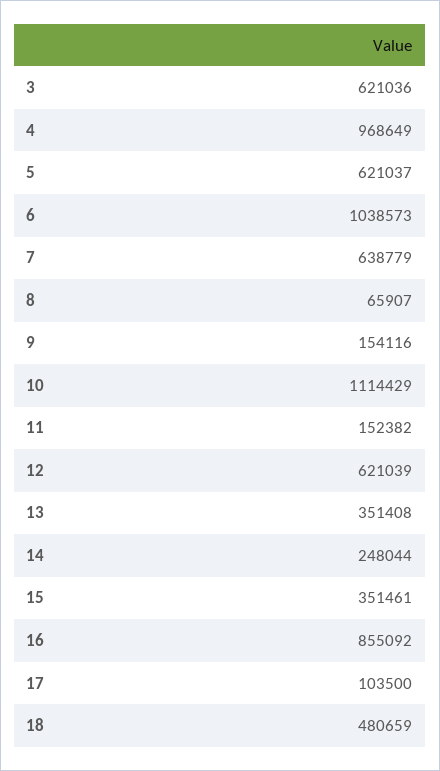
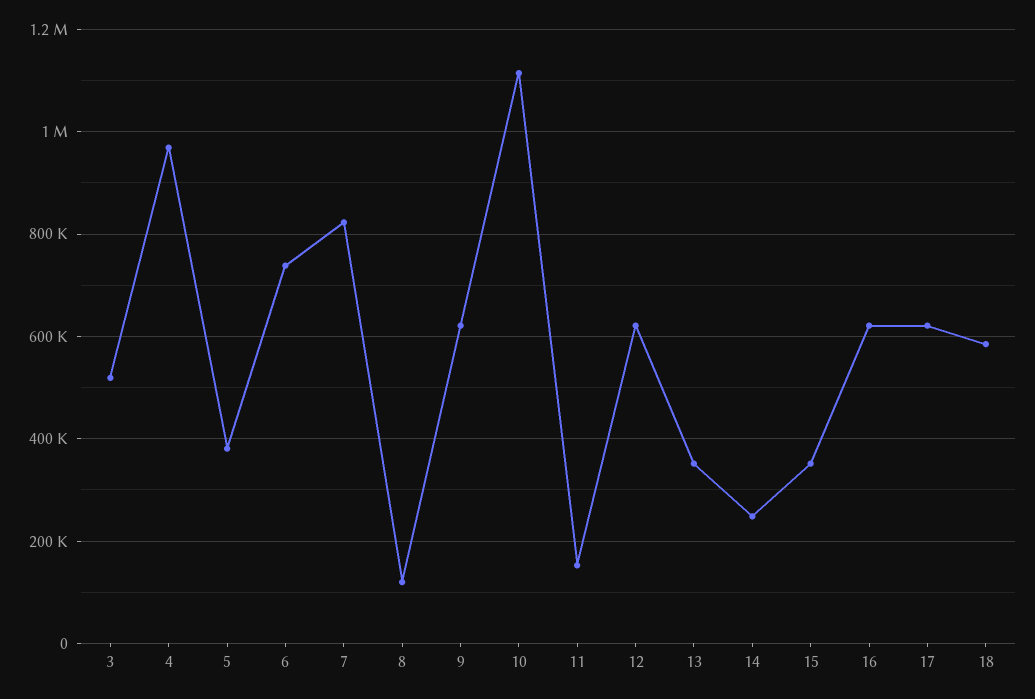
3: 621036 -> 520000
5: 621037 -> 380000
6: 1038573 -> 740000
7: 638779 -> 820000
8: 65907 -> 120000
9: 154116 -> 620000
16: 855092 -> 620000
17: 103500 -> 620000
18: 480659 -> 580000

